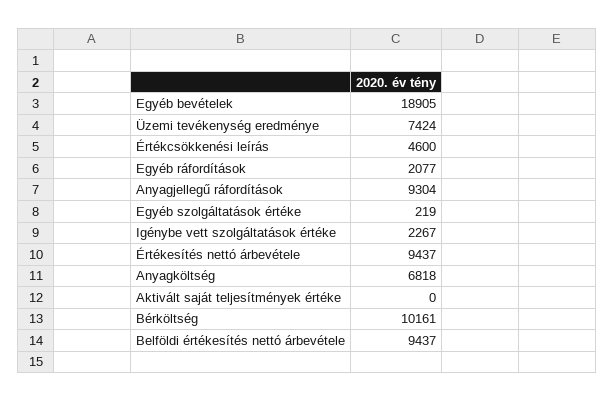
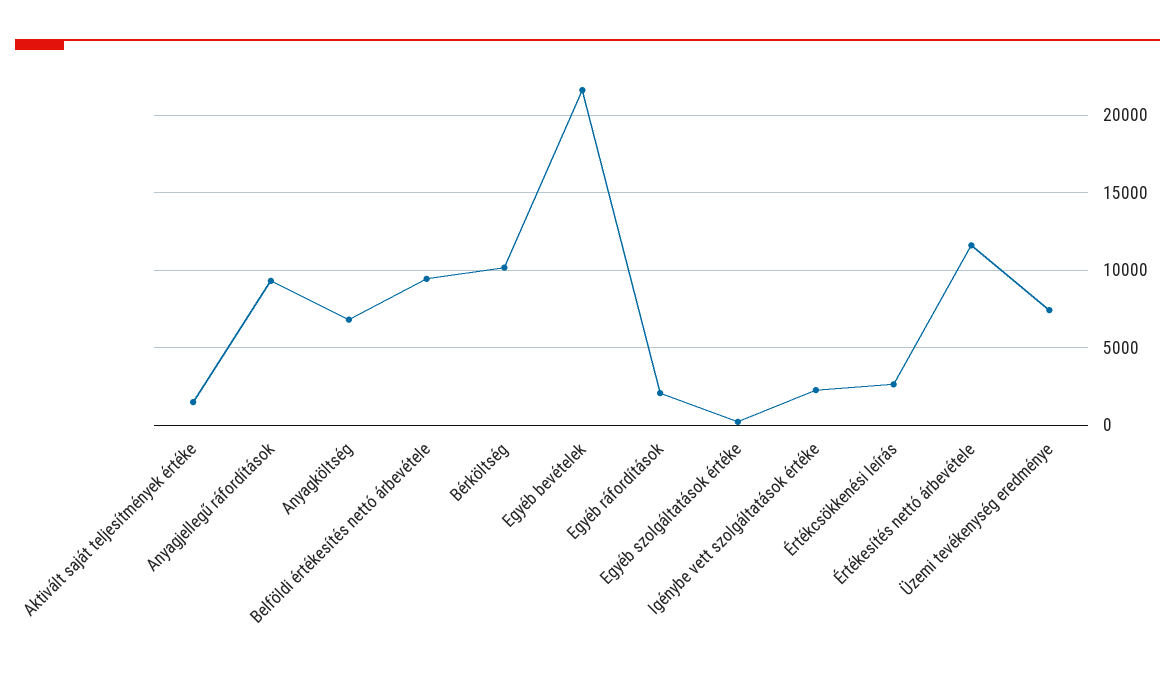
Egyéb bevételek: 18905 -> 21500
Értékcsökkenési leírás: 4600 -> 2500
Értékesítés nettó árbevétele: 9437 -> 11500
Aktivált saját teljesítmények értéke: 0 -> 1500

